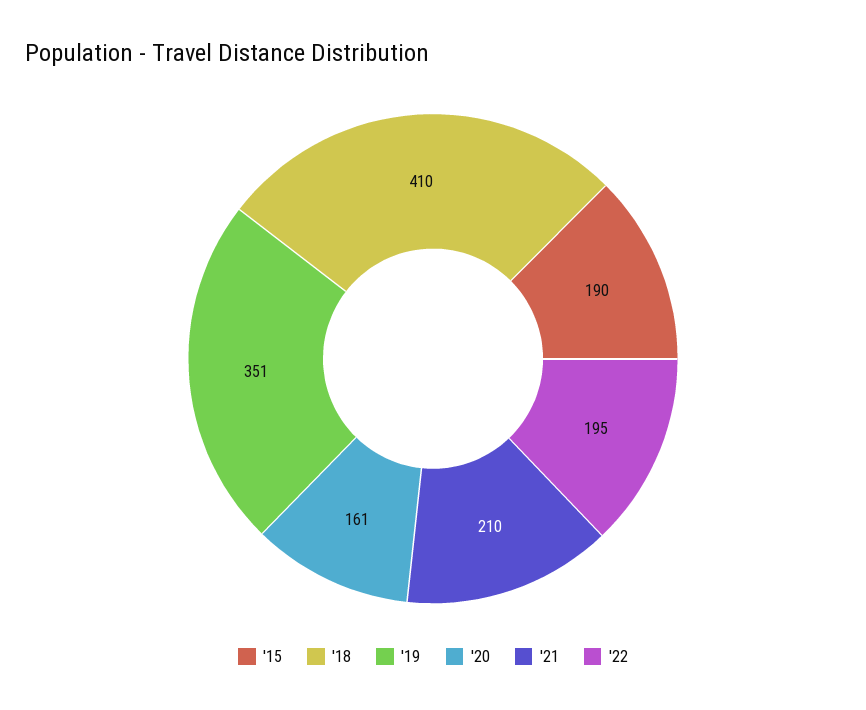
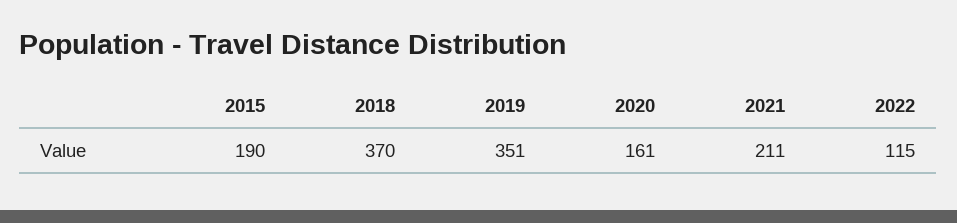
'18: 410 -> 370
'21: 210 -> 211
'22: 195 -> 115

